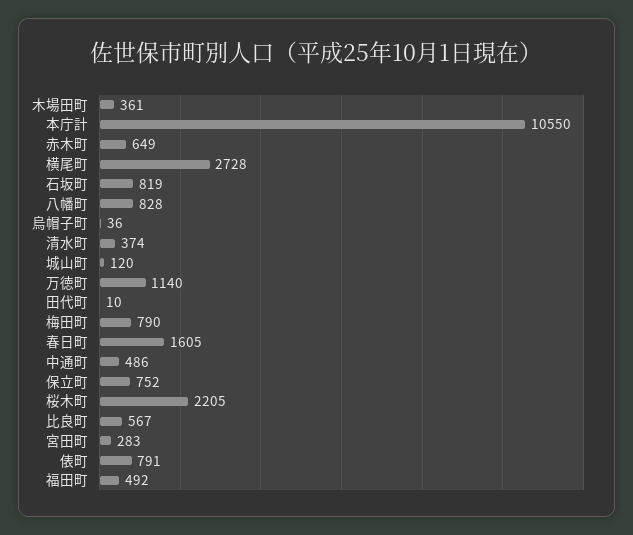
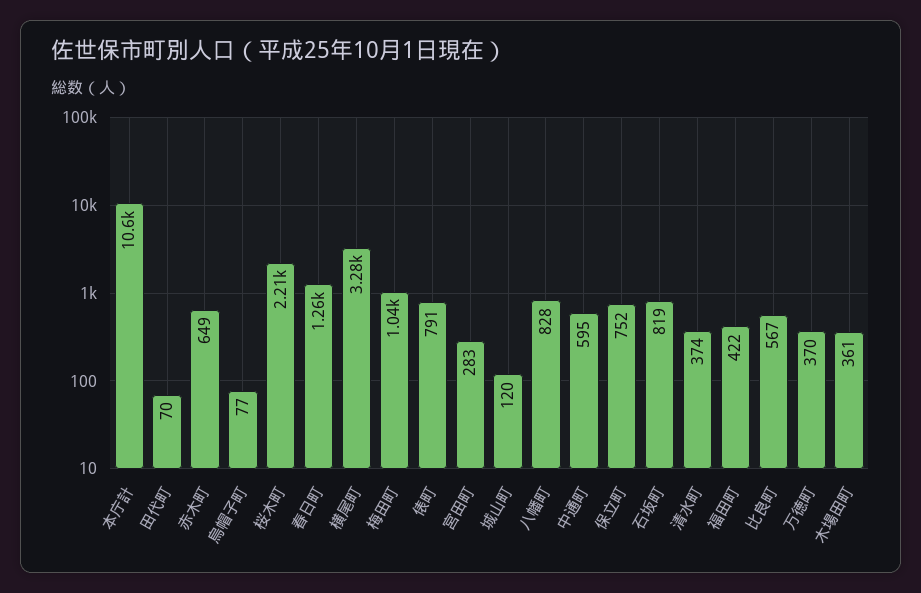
横尾町: 2728 -> 3280
烏帽子町: 36 -> 77
万徳町: 1140 -> 370
田代町: 10 -> 70
梅田町: 790 -> 1040
春日町: 1605 -> 1260
中通町: 486 -> 595
福田町: 492 -> 422

